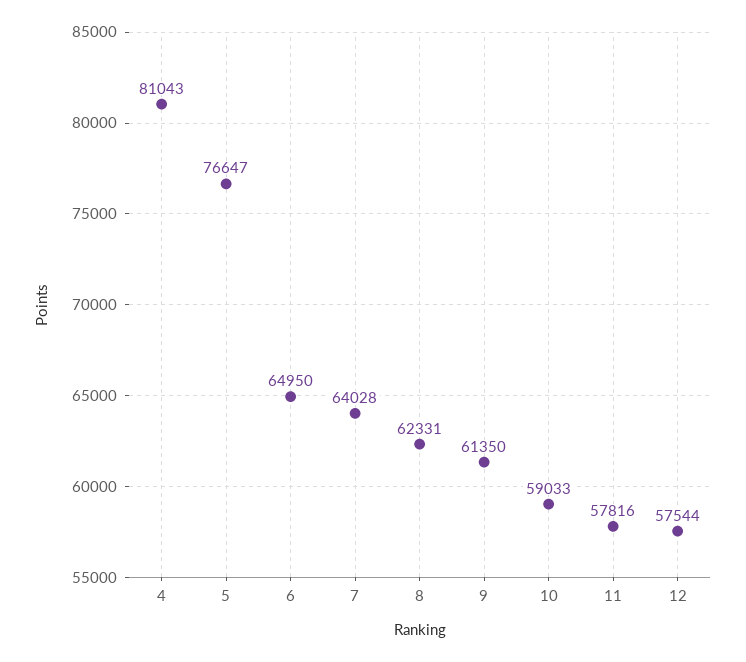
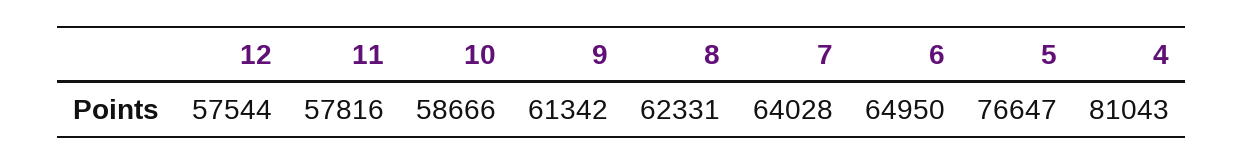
9: 61350 -> 61342
10: 59033 -> 58666

